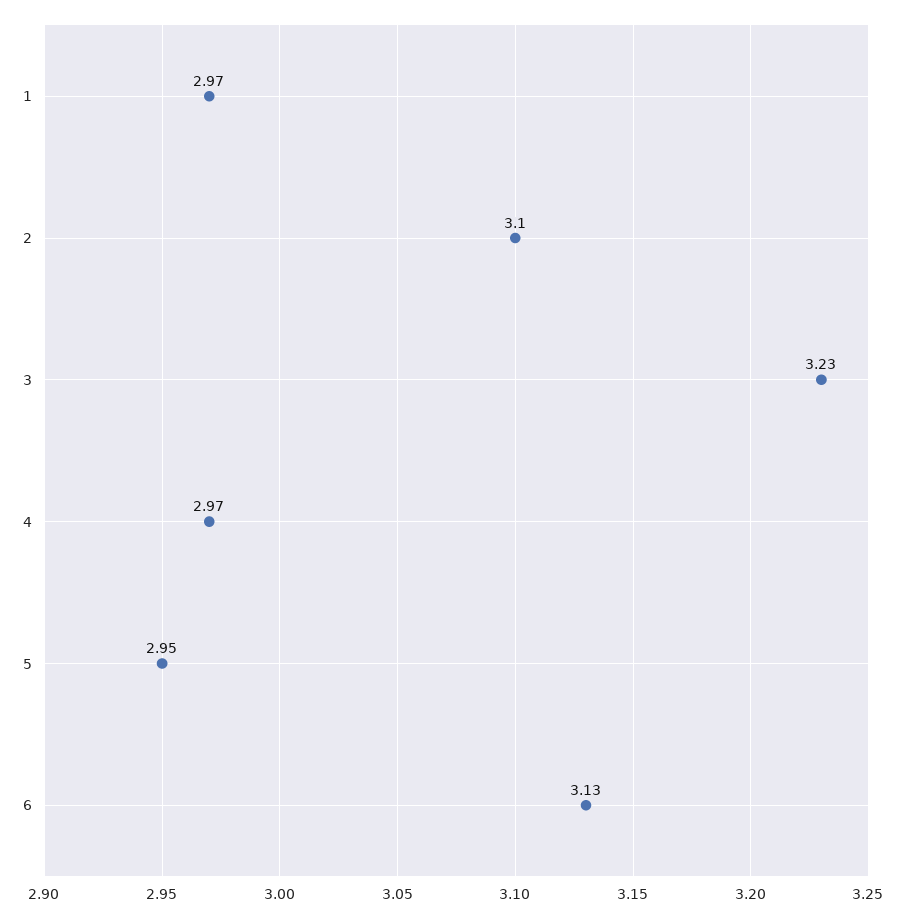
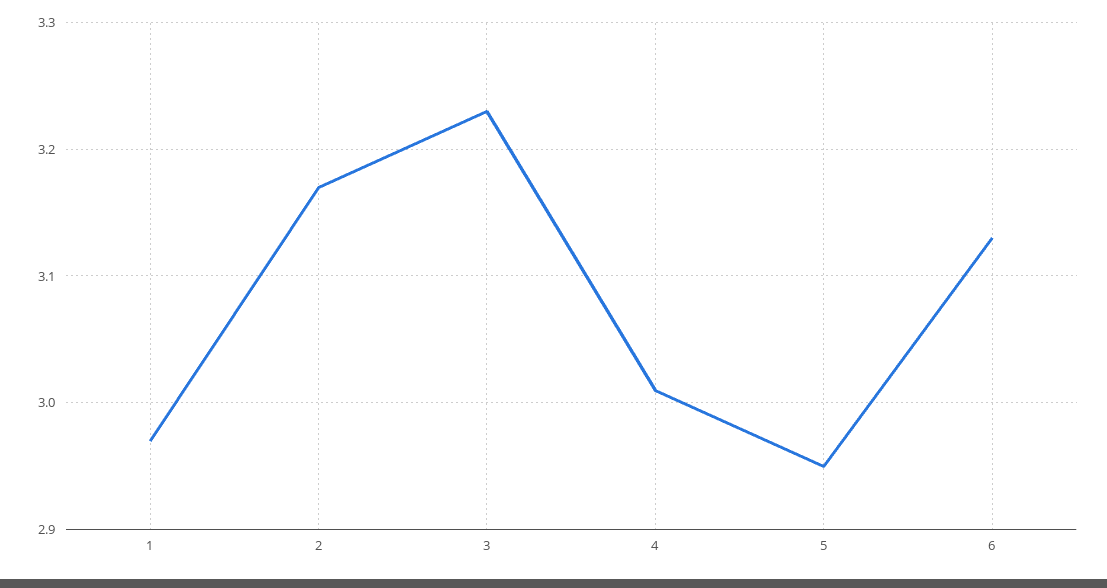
2: 3.1 -> 3.17
4: 2.97 -> 3.01

